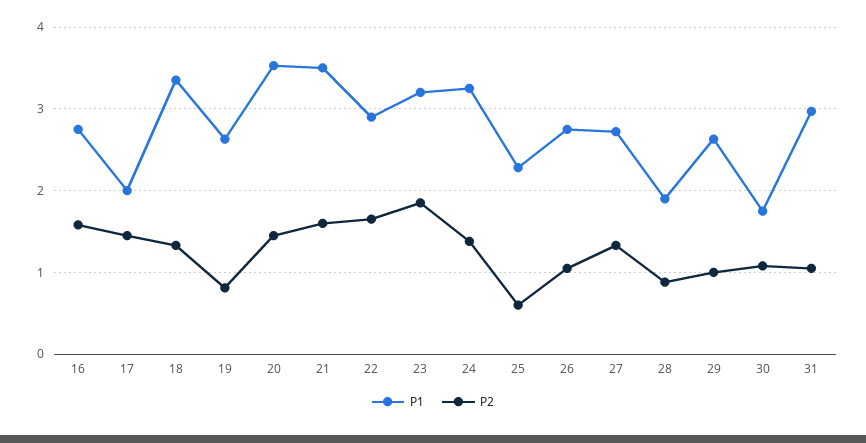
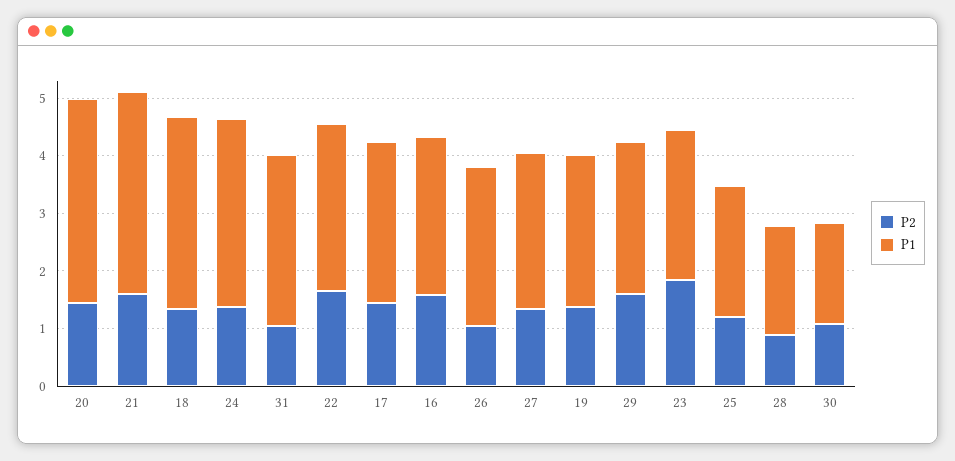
P1, 17: 2 -> 2.8
P2, 19: 0.8 -> 1.4
P1, 23: 3.2 -> 2.6
P2, 25: 0.6 -> 1.2
P2, 29: 1 -> 1.6

